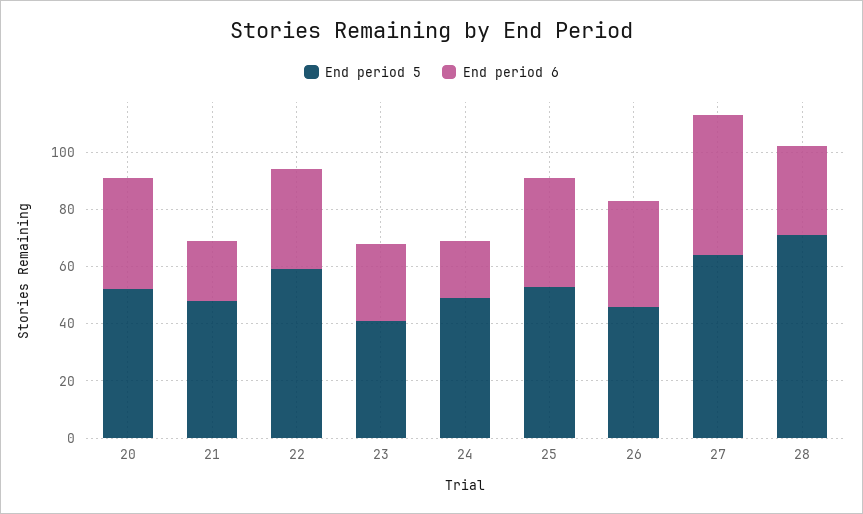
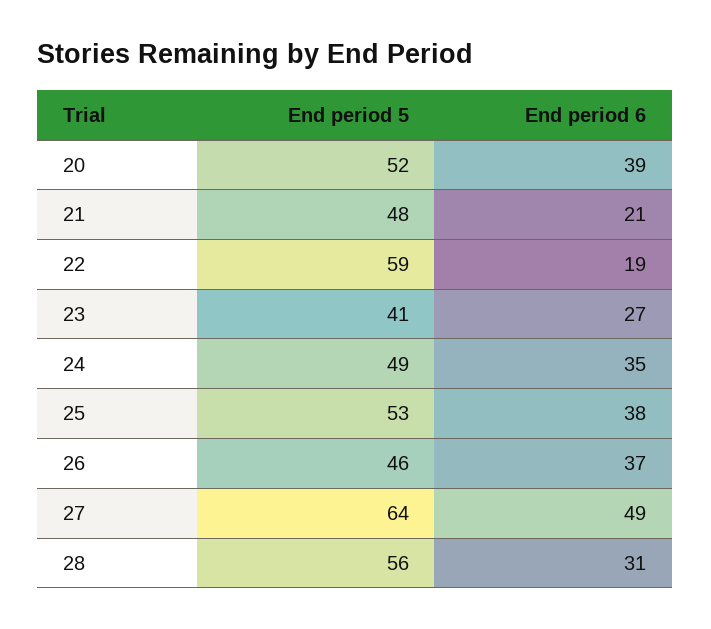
End period 6, 22: 35 -> 19
End period 6, 24: 20 -> 35
End period 5, 28: 70 -> 56

